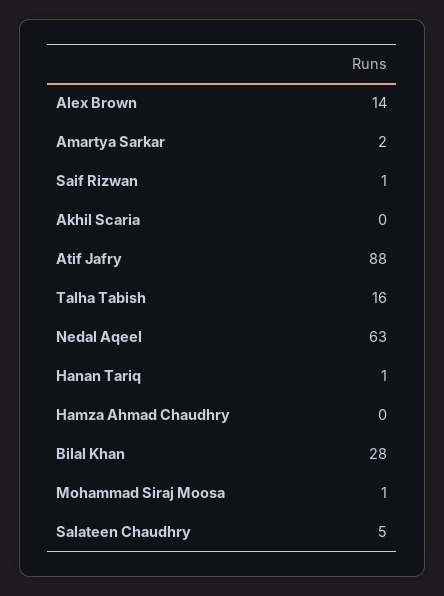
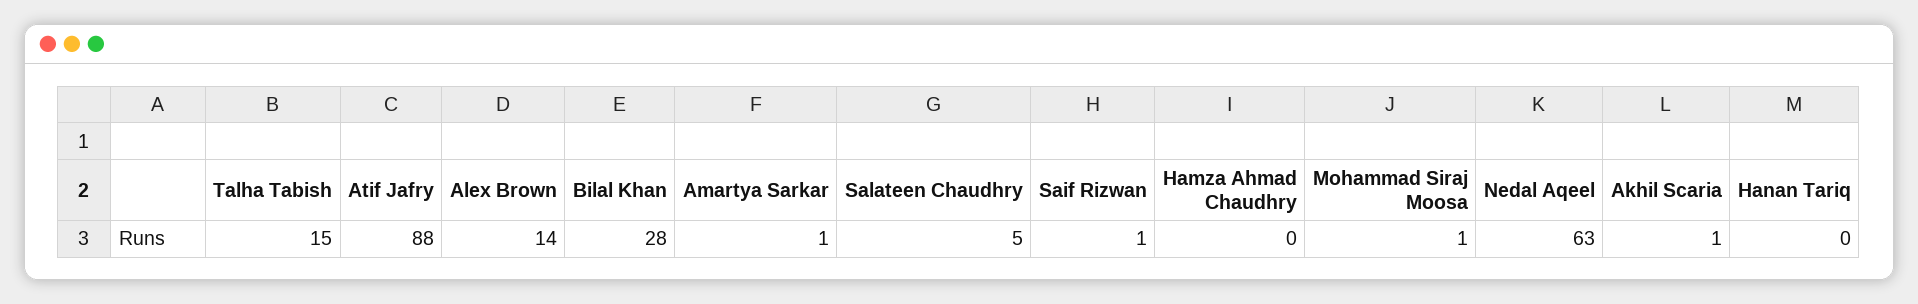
Amartya Sarkar: 2 -> 1
Akhil Scaria: 0 -> 1
Talha Tabish: 16 -> 15
Hanan Tariq: 1 -> 0

